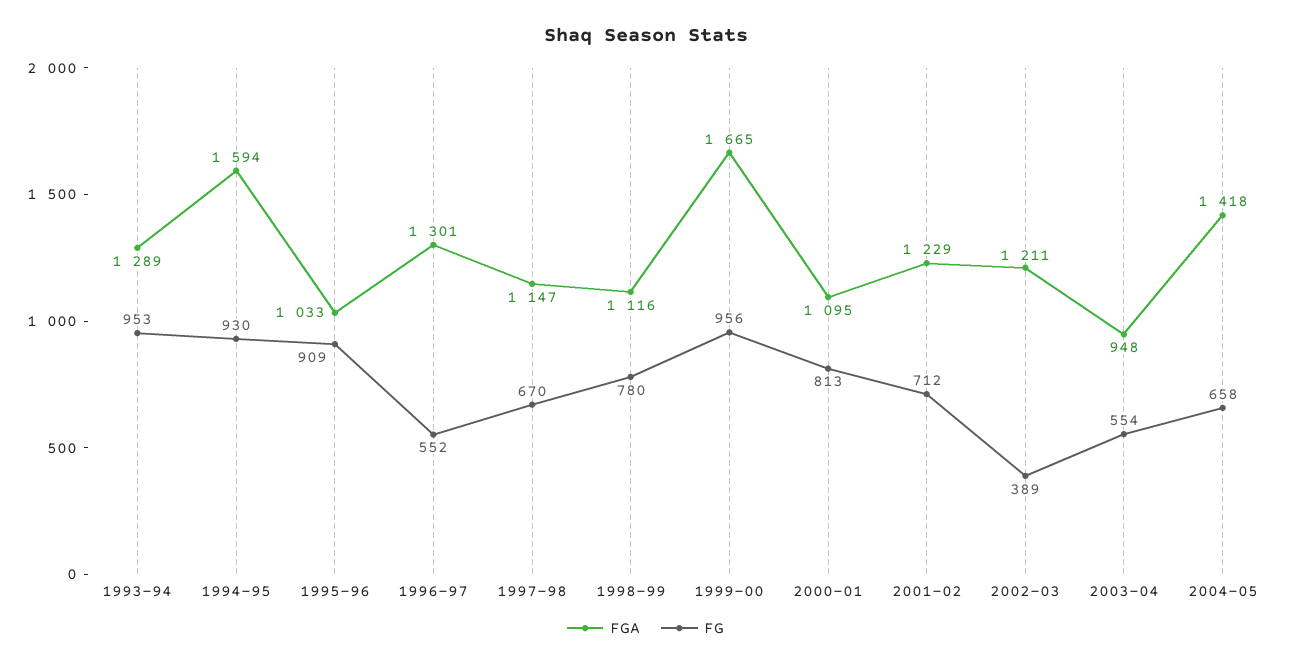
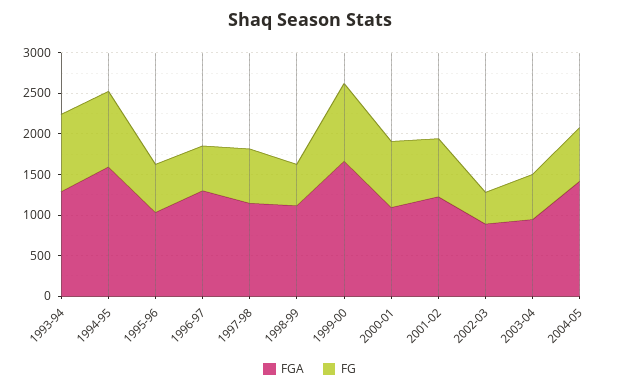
FG, 1995-96: 909 -> 600
FG, 1998-99: 780 -> 500
FGA, 2002-03: 1211 -> 900

